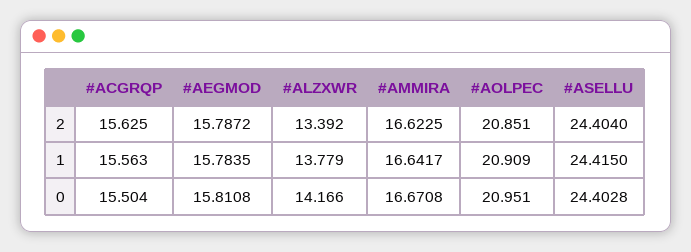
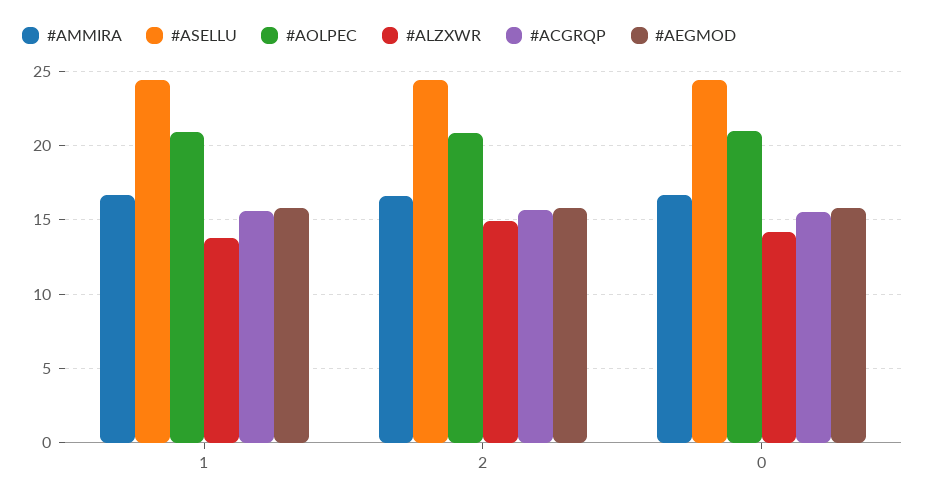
#ALZXWR, 2: 13.392 -> 15

